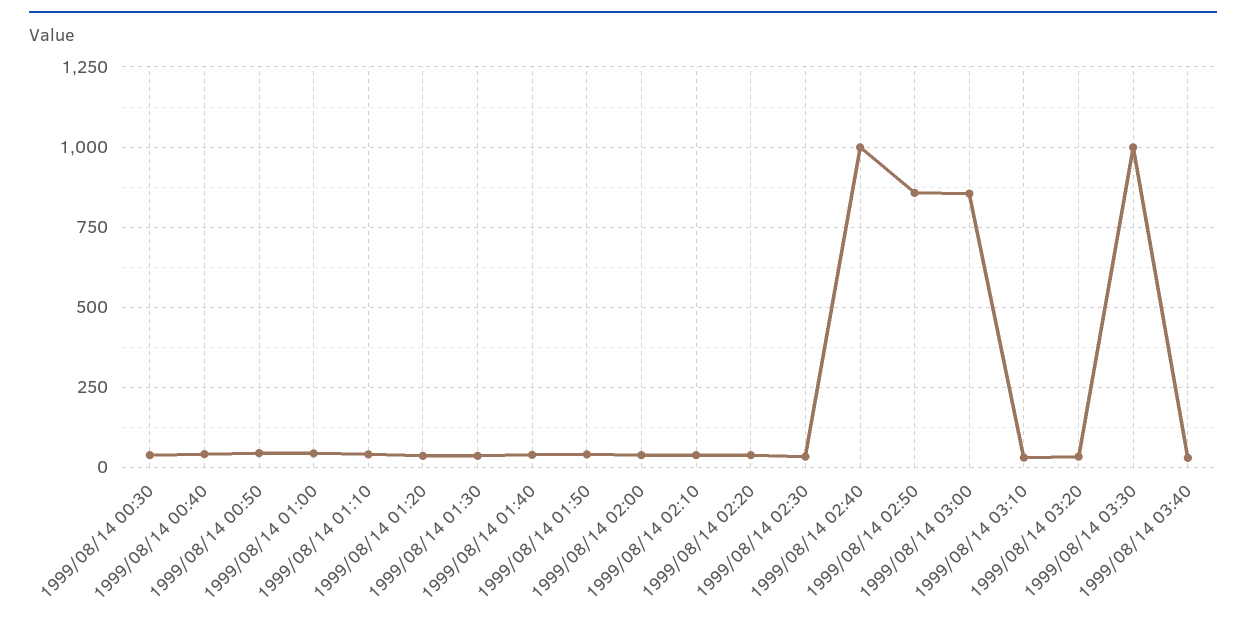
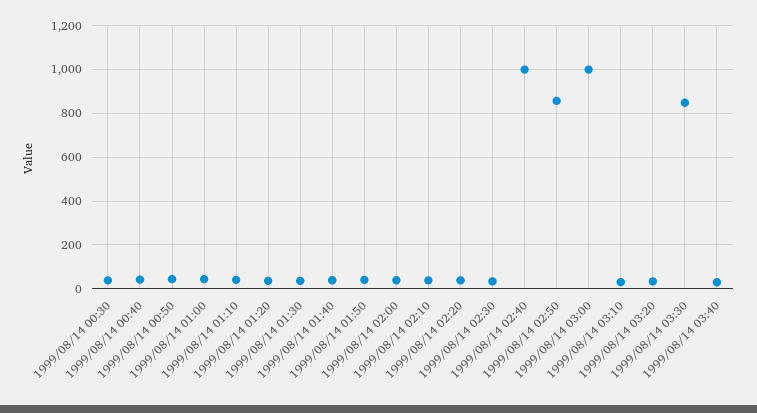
1999/08/14 03:00: 850 -> 1000
1999/08/14 03:30: 1000 -> 850

